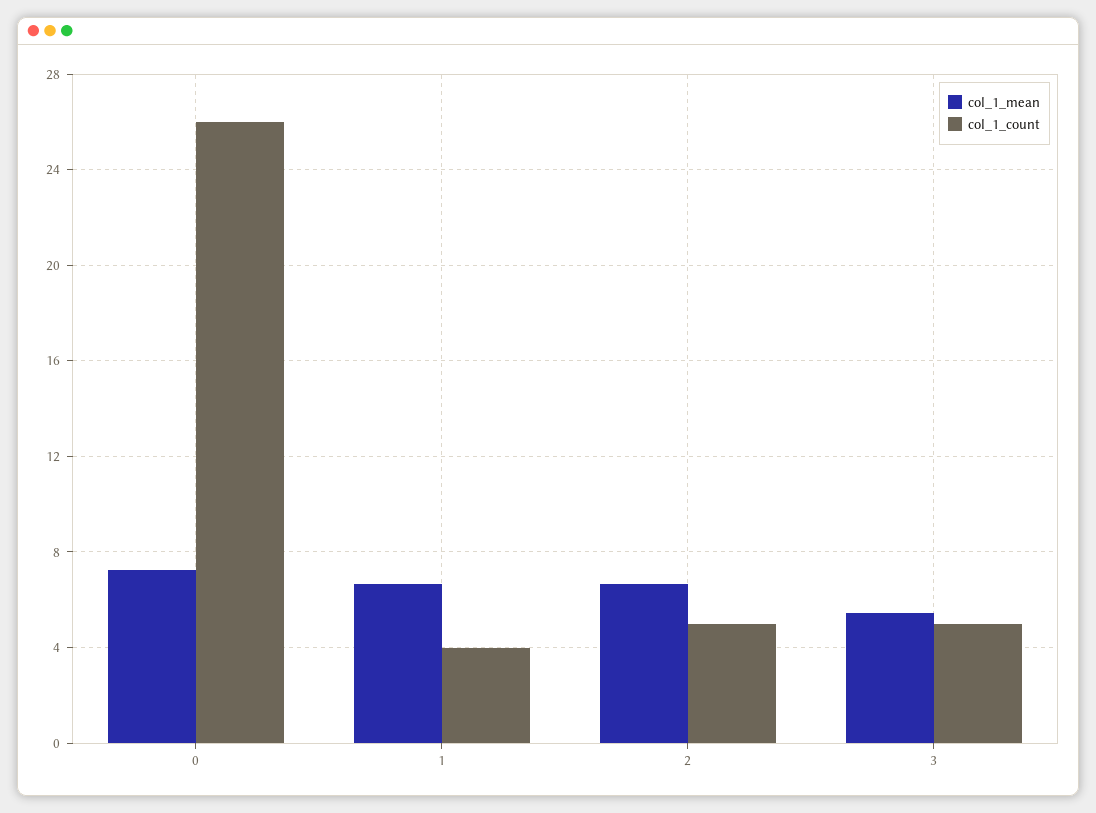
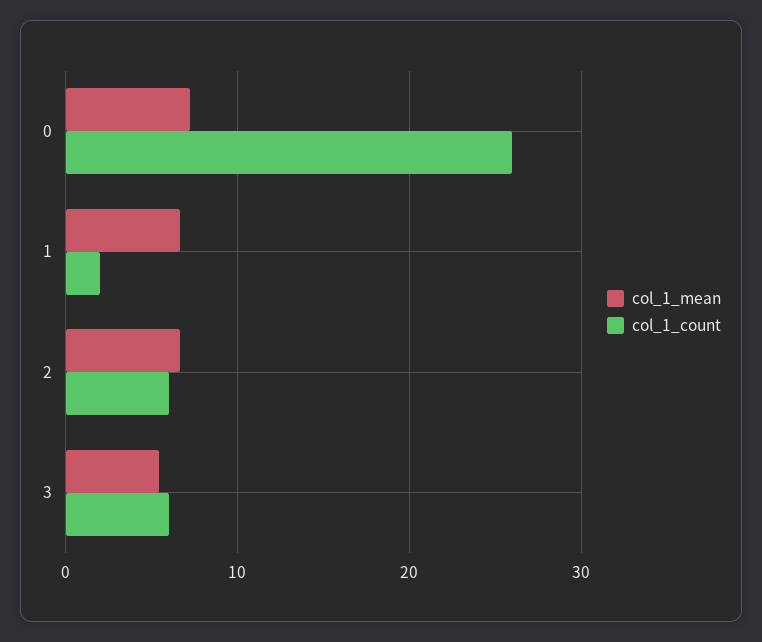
col_1_count, 1: 4 -> 2
col_1_count, 2: 5 -> 6
col_1_count, 3: 5 -> 6

